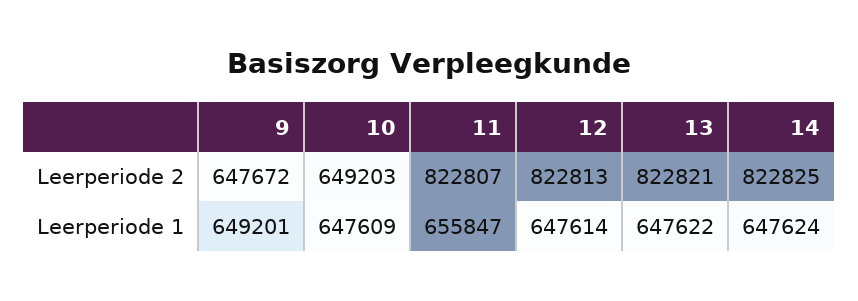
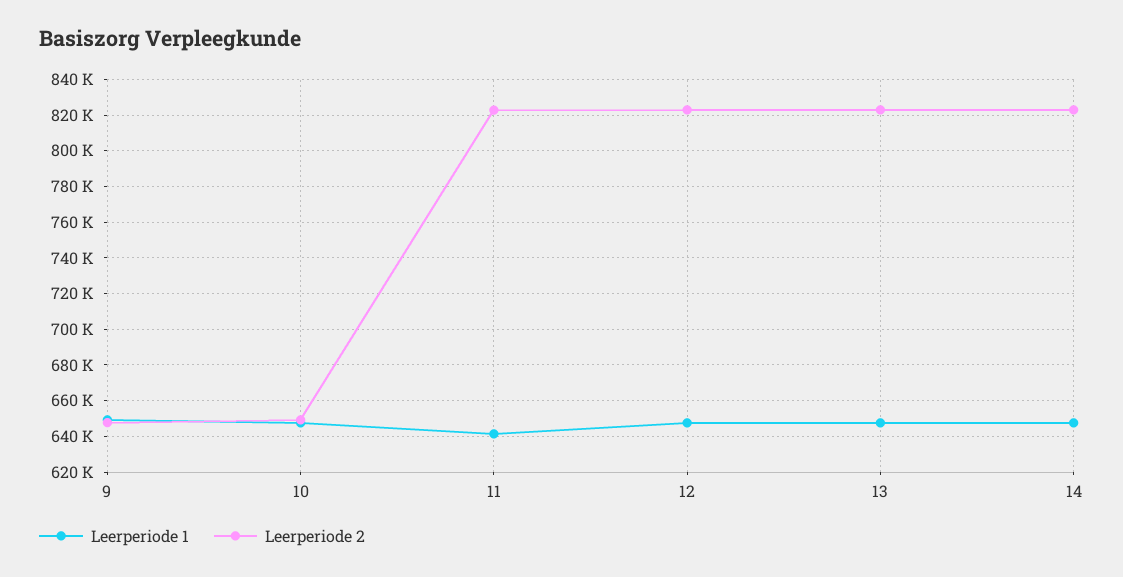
Leerperiode 1, 11: 655847 -> 640000

